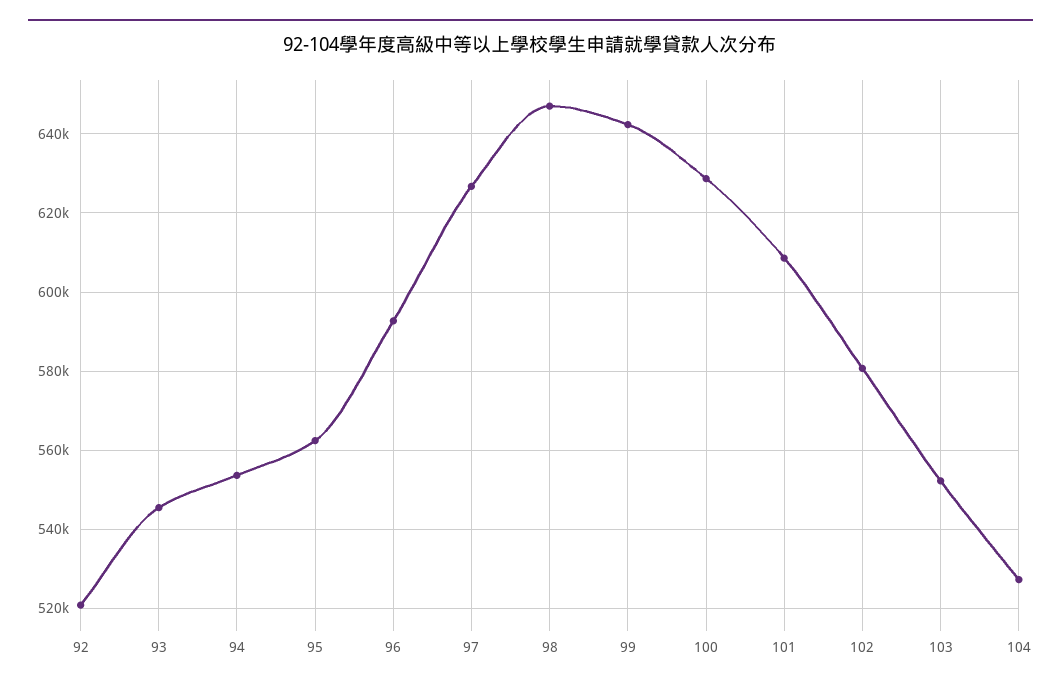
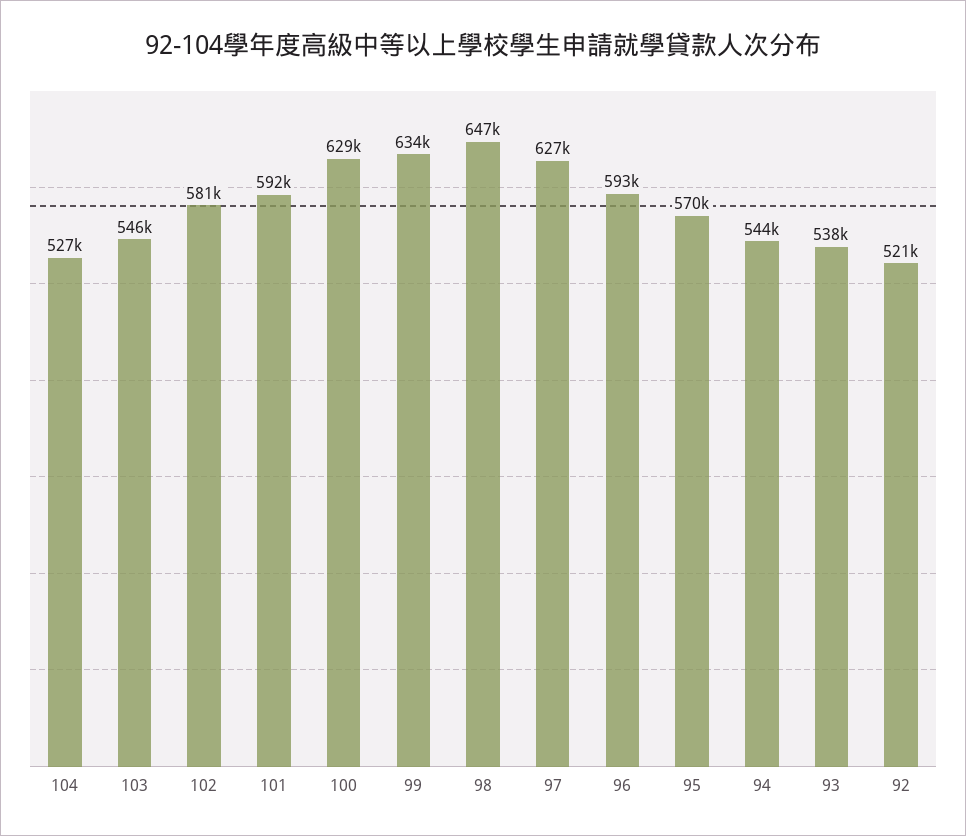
93: 546000 -> 538000
94: 554000 -> 544000
95: 562000 -> 570000
99: 642000 -> 634000
101: 608000 -> 592000
103: 552000 -> 546000

